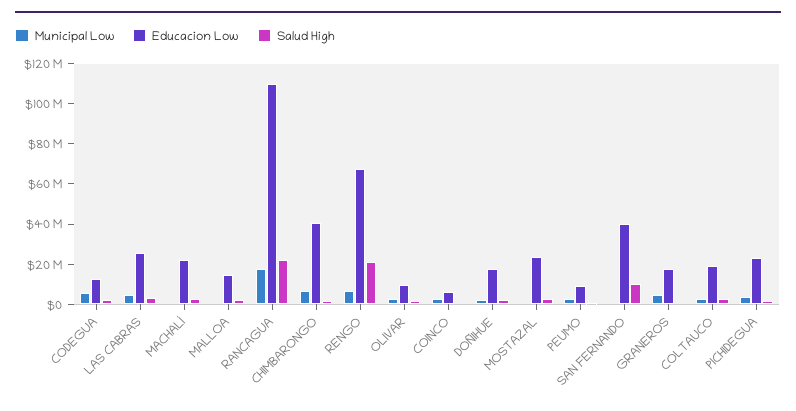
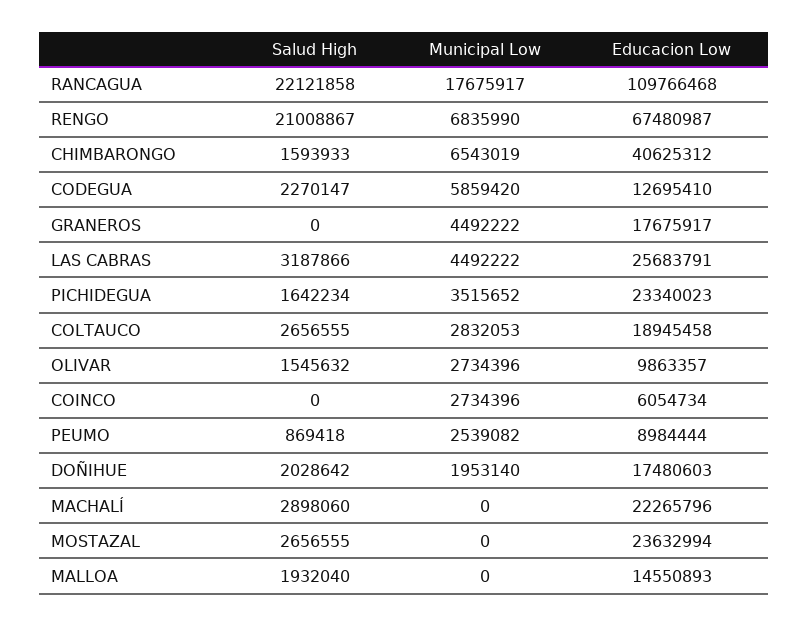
Municipal Low, SAN FERNANDO: 0 -> none
Educacion Low, SAN FERNANDO: 40000000 -> none
Salud High, SAN FERNANDO: 10000000 -> none

